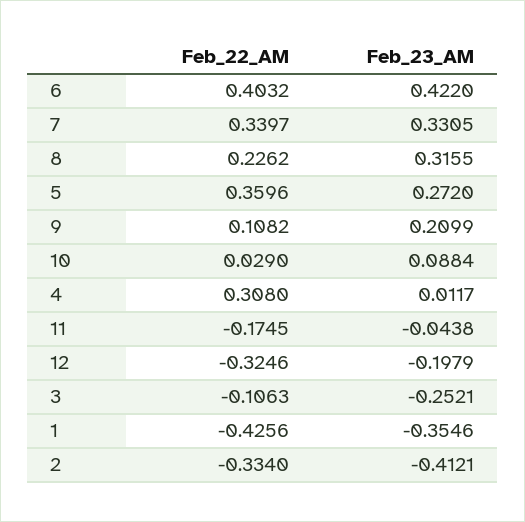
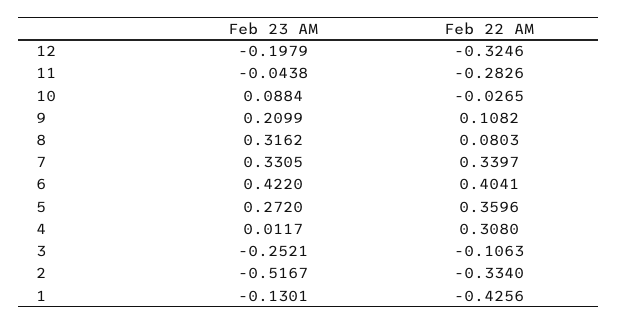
Feb_22_AM, 6: 0.4032 -> 0.4041
Feb_22_AM, 8: 0.2262 -> 0.0803
Feb_23_AM, 8: 0.3155 -> 0.3162
Feb_22_AM, 10: 0.029 -> -0.0265
Feb_22_AM, 11: -0.1745 -> -0.2826
Feb_23_AM, 1: -0.3546 -> -0.1301
Feb_23_AM, 2: -0.4121 -> -0.5167

